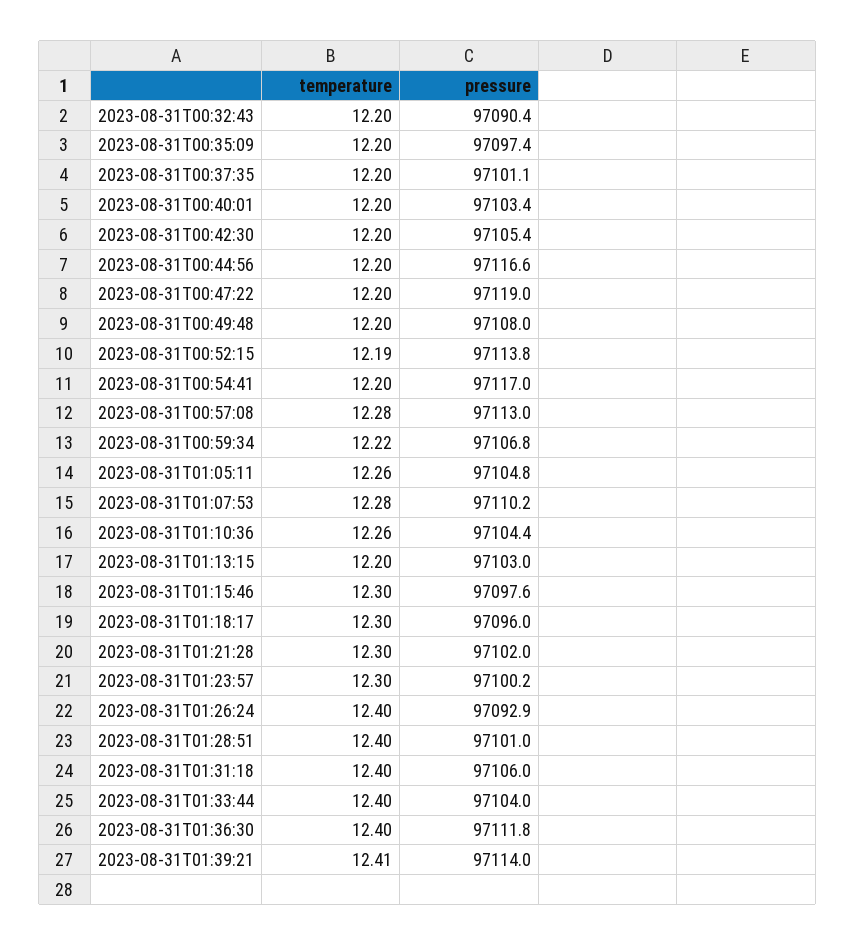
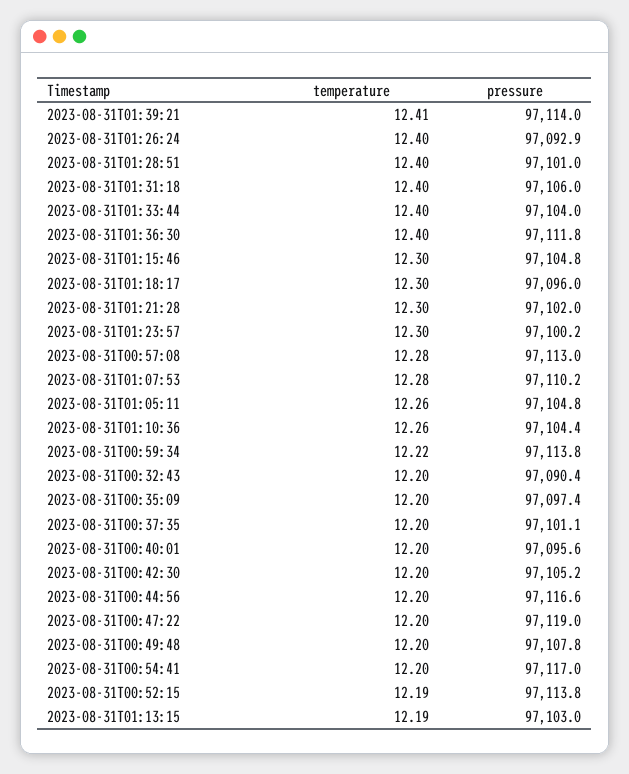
pressure, 2023-08-31T00:40:01: 97103.4 -> 97095.6
pressure, 2023-08-31T00:42:30: 97105.4 -> 97105.2
pressure, 2023-08-31T00:49:48: 97108 -> 97107.8
pressure, 2023-08-31T00:59:34: 97106.8 -> 97113.8
temperature, 2023-08-31T01:13:15: 12.2 -> 12.19
pressure, 2023-08-31T01:15:46: 97097.6 -> 97104.8

